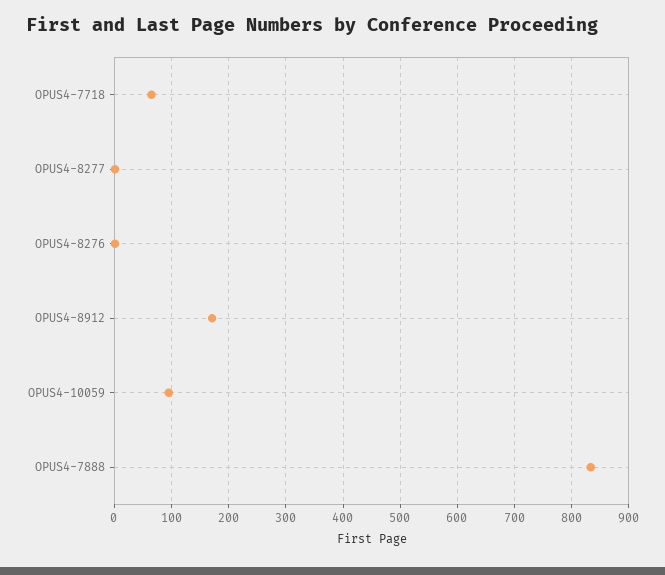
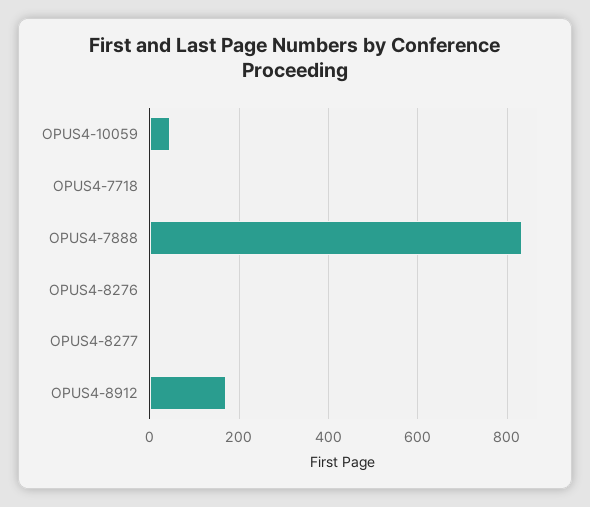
OPUS4-7718: 60 -> 0
OPUS4-10059: 100 -> 40

